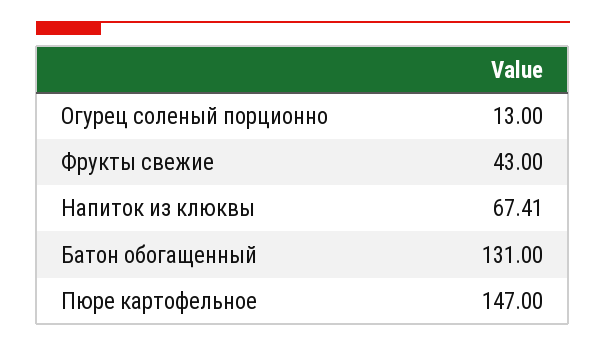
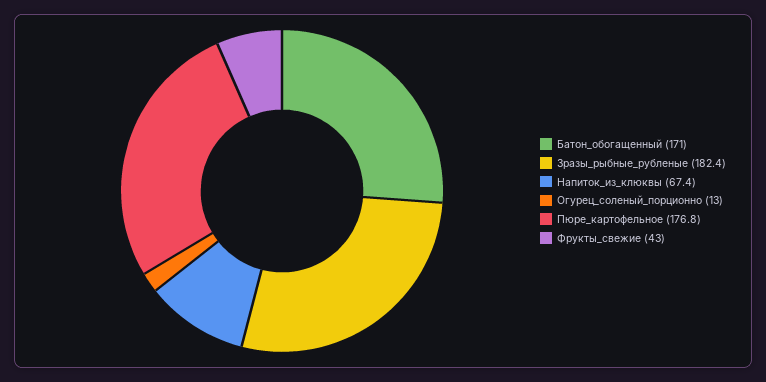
Батон обогащенный: 131 -> 171
Пюре картофельное: 147 -> 176.8
Зразы_рыбные_рубленые: none -> 182.4

